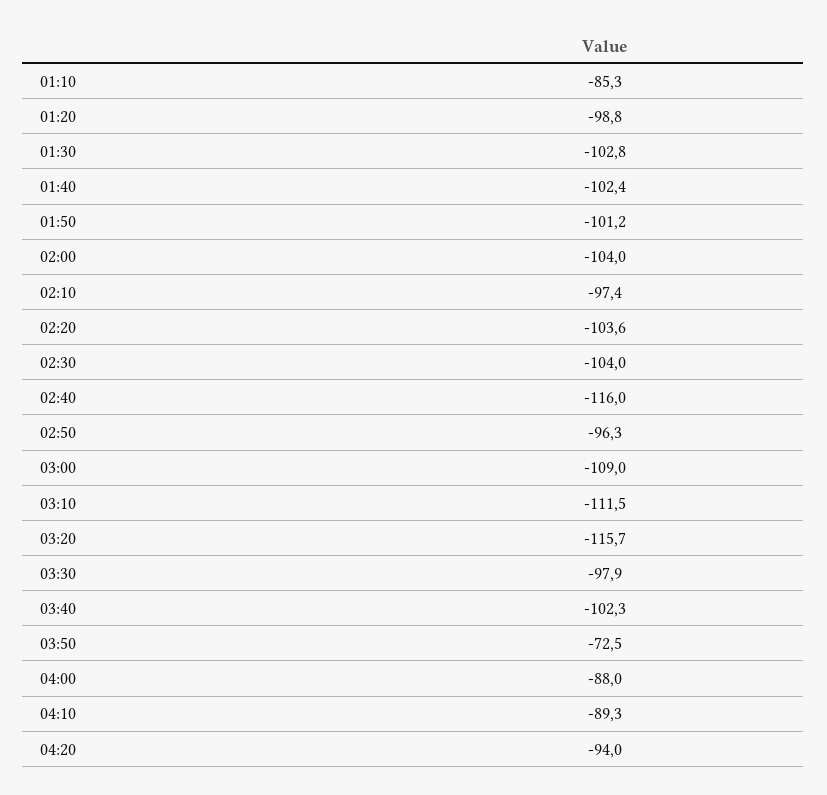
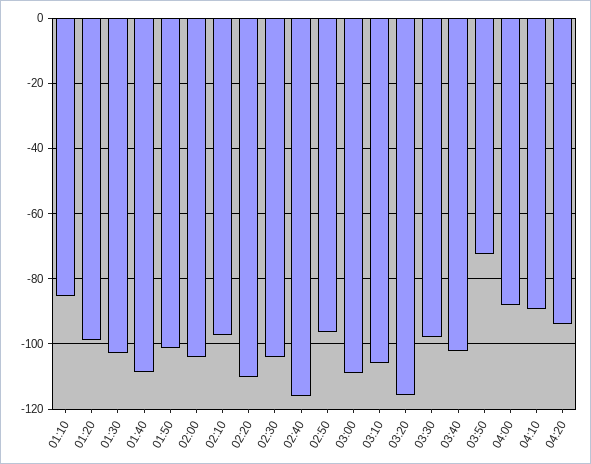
01:40: -102.4 -> -108
02:20: -103.6 -> -110
03:10: -111.5 -> -106

